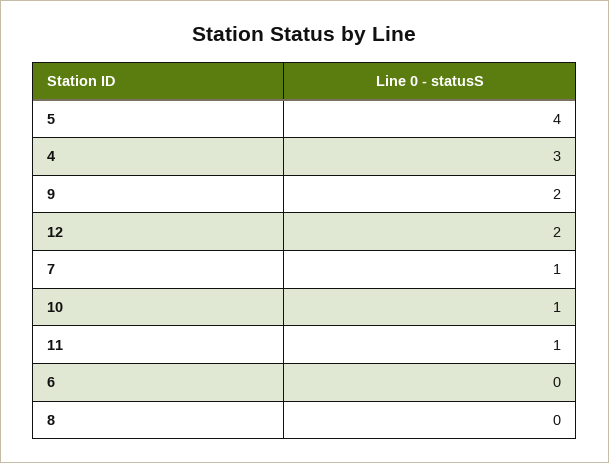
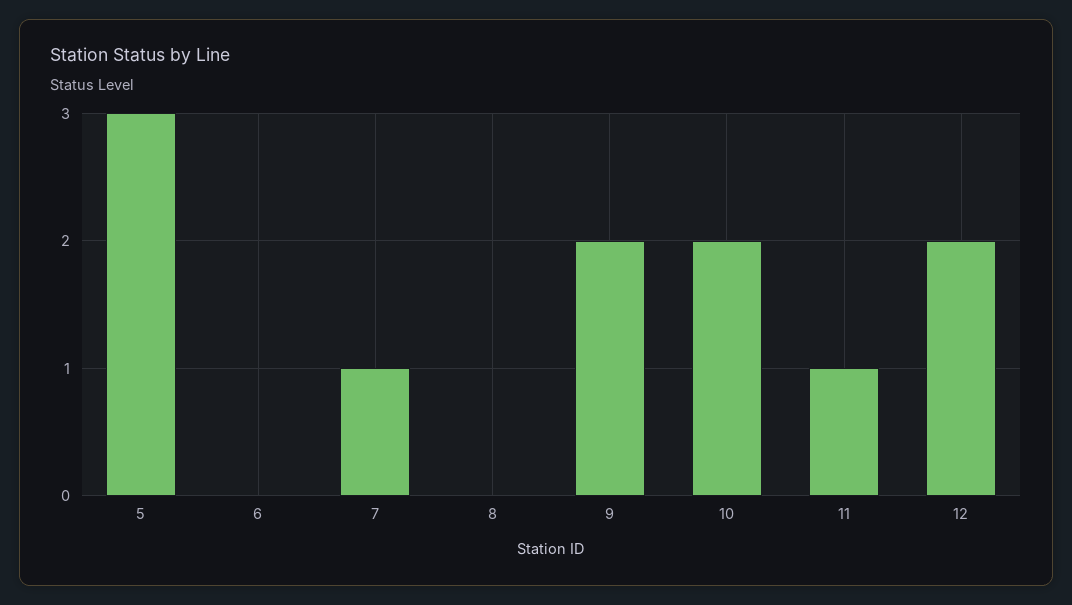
5: 4 -> 3
4: 3 -> none
10: 1 -> 2

